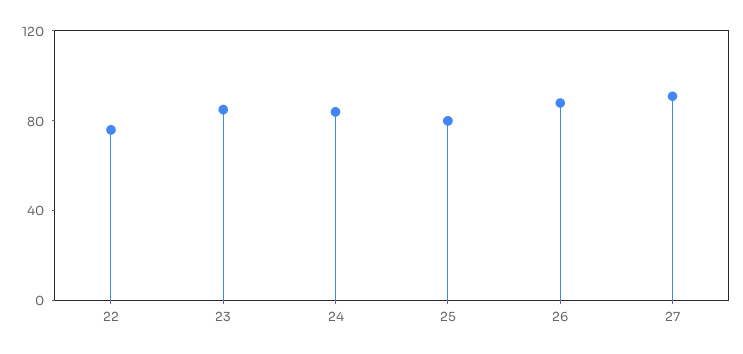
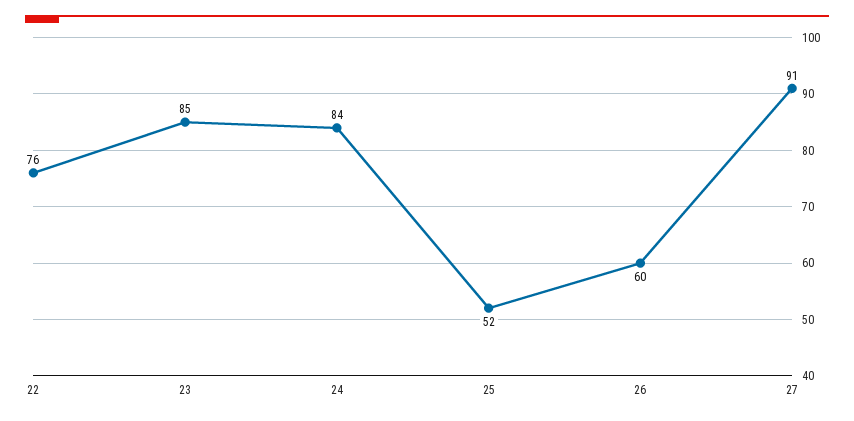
25: 80 -> 52
26: 90 -> 60

